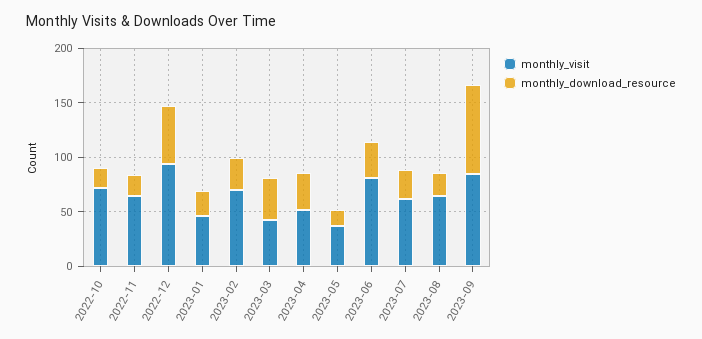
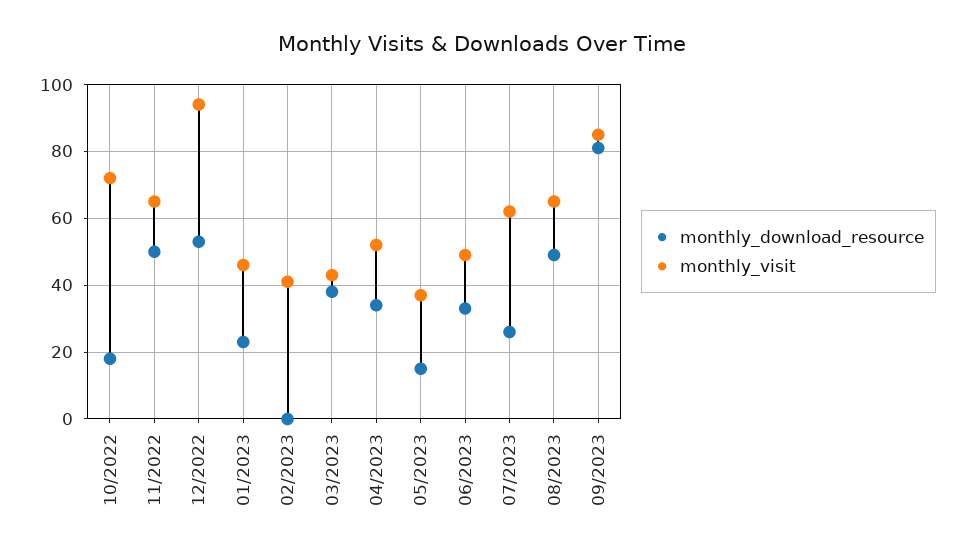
monthly_download_resource, 2022-11: 20 -> 50
monthly_visit, 2023-02: 70 -> 40
monthly_download_resource, 2023-02: 30 -> 0
monthly_visit, 2023-06: 80 -> 50
monthly_download_resource, 2023-08: 20 -> 50

